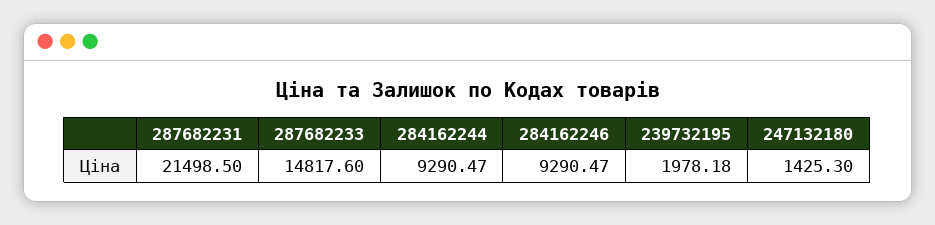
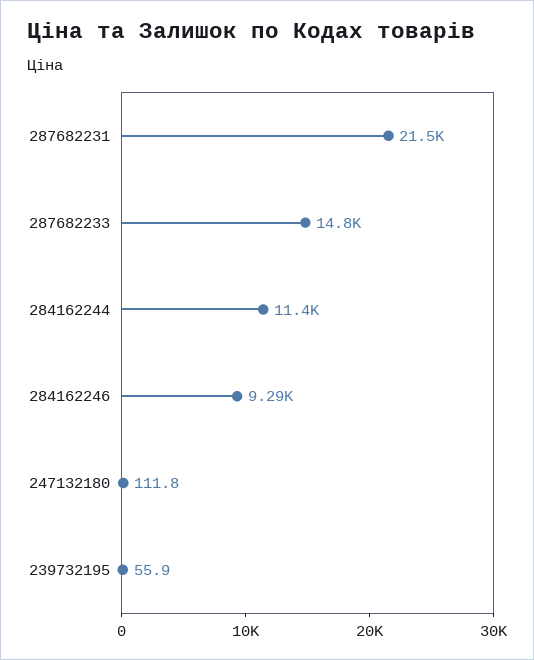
284162244: 9290.47 -> 11400
239732195: 1978.18 -> 55.9
247132180: 1425.3 -> 111.8

